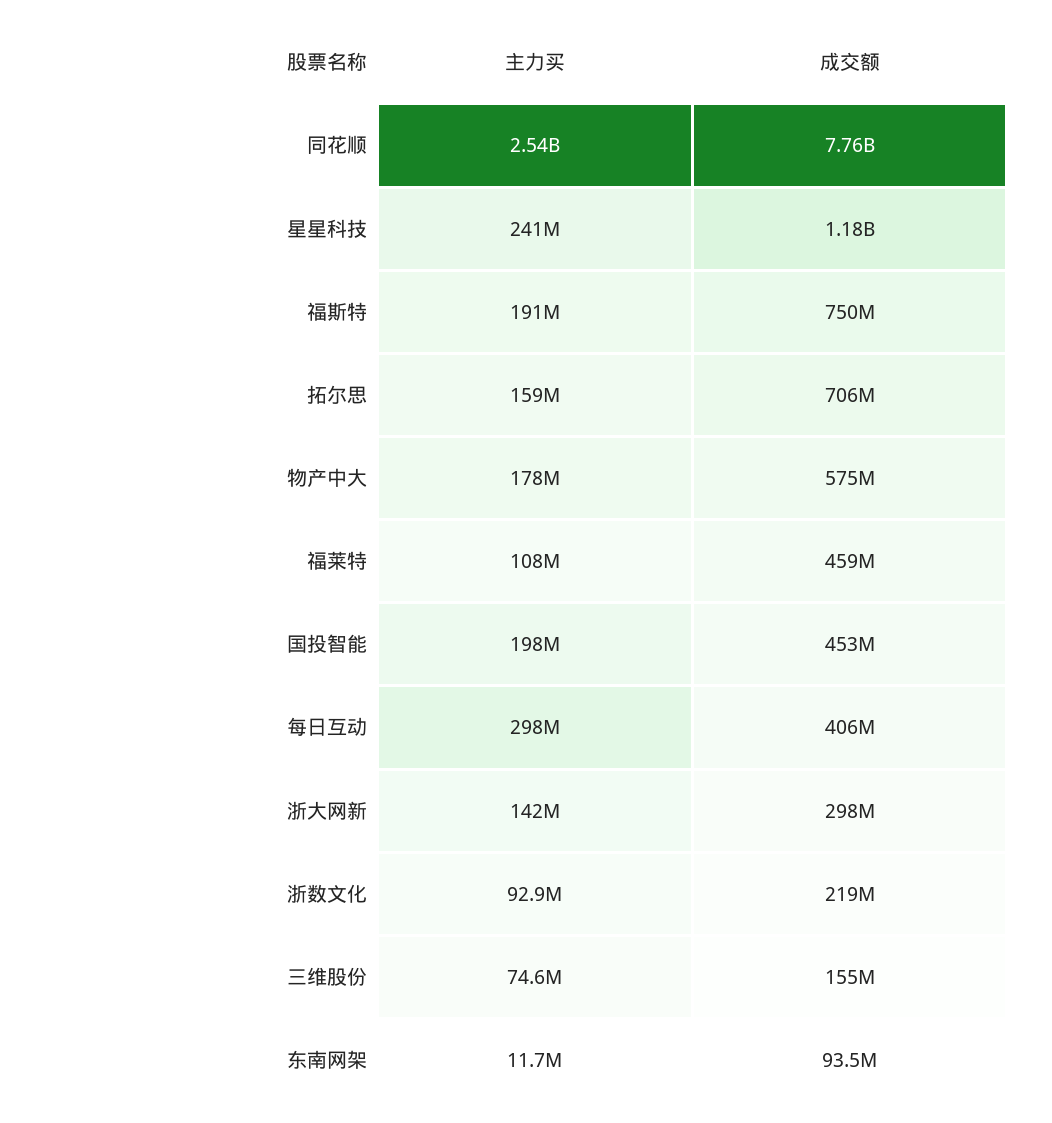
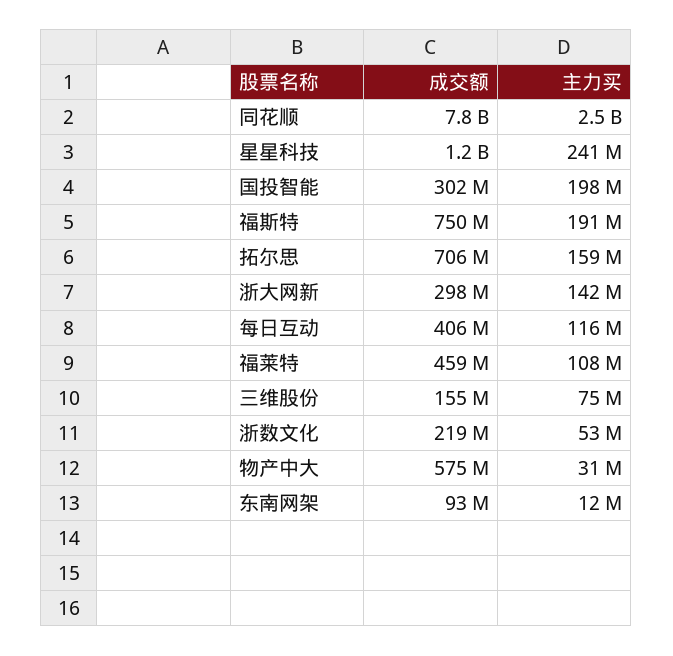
主力买, 物产中大: 178000000 -> 31000000
成交额, 国投智能: 453000000 -> 302000000
主力买, 每日互动: 298000000 -> 116000000
主力买, 浙数文化: 92900000 -> 53000000

